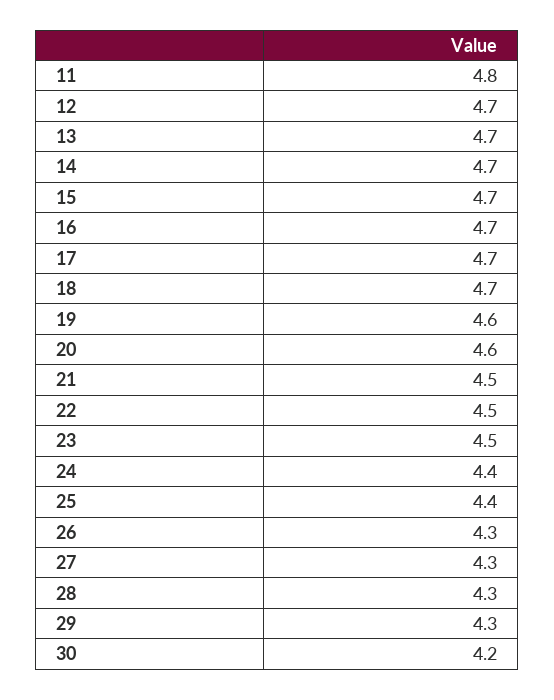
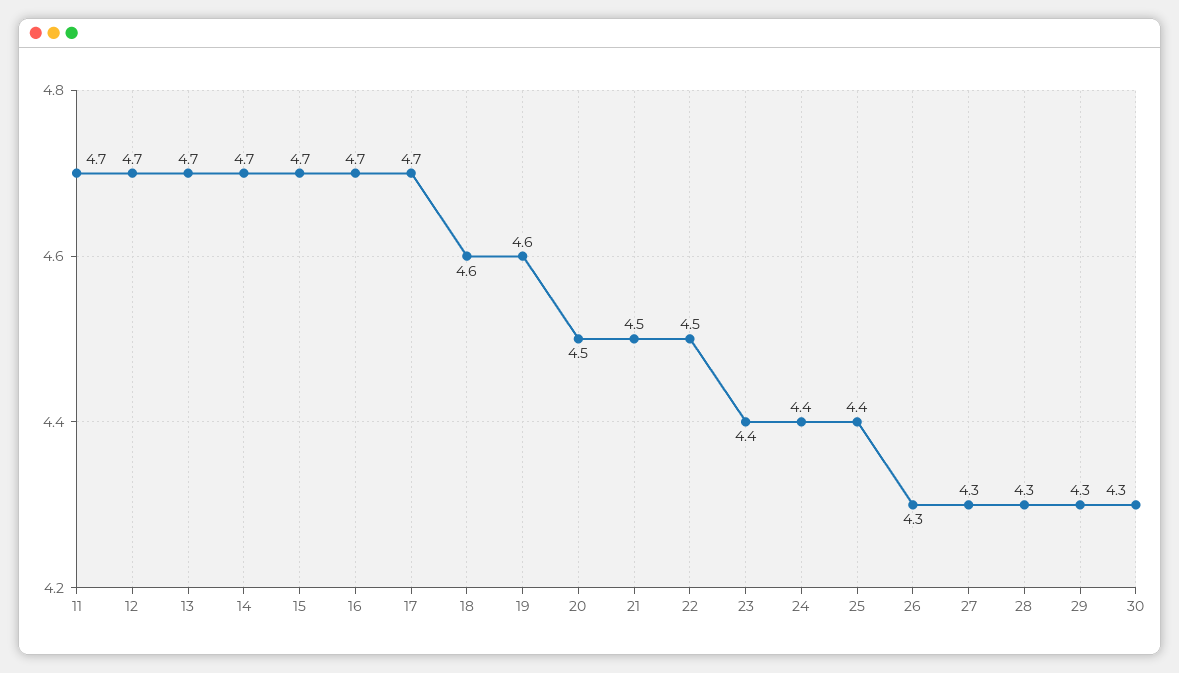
11: 4.8 -> 4.7
18: 4.7 -> 4.6
20: 4.6 -> 4.5
23: 4.5 -> 4.4
30: 4.2 -> 4.3

